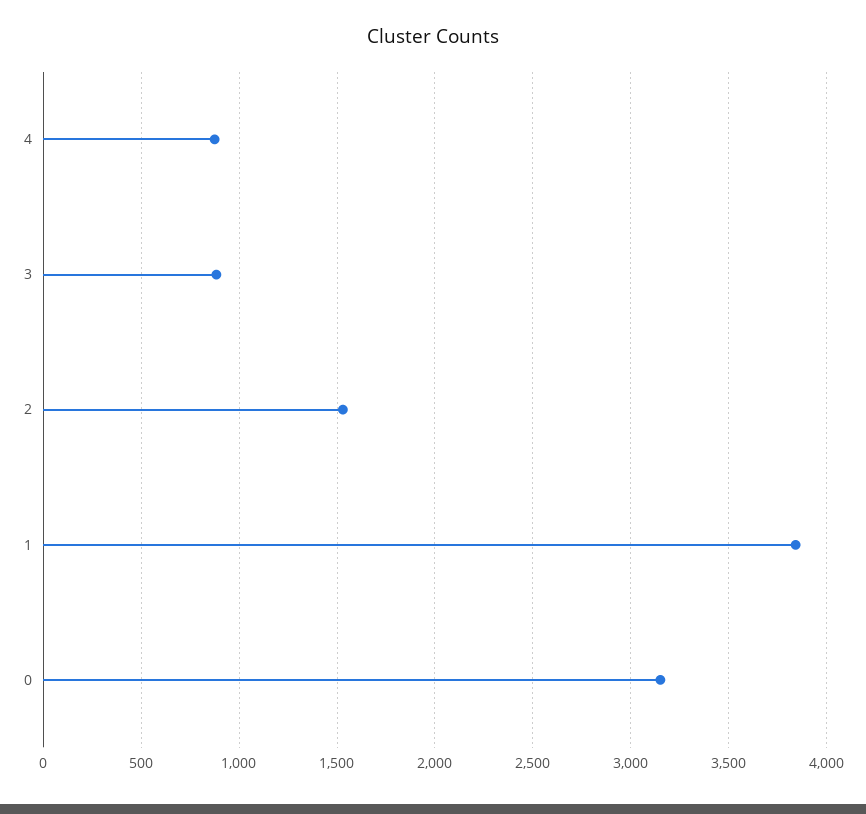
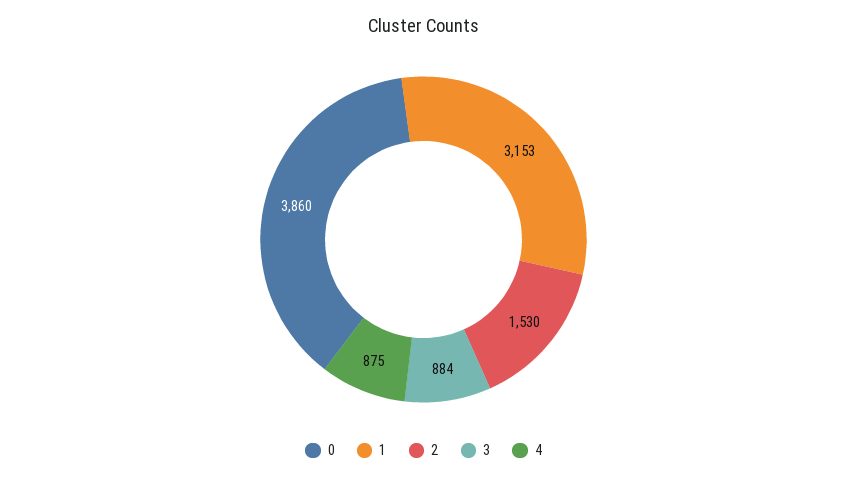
1: 3850 -> 3153
0: 3150 -> 3860

